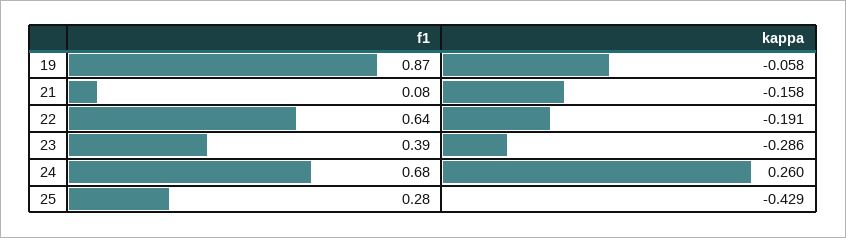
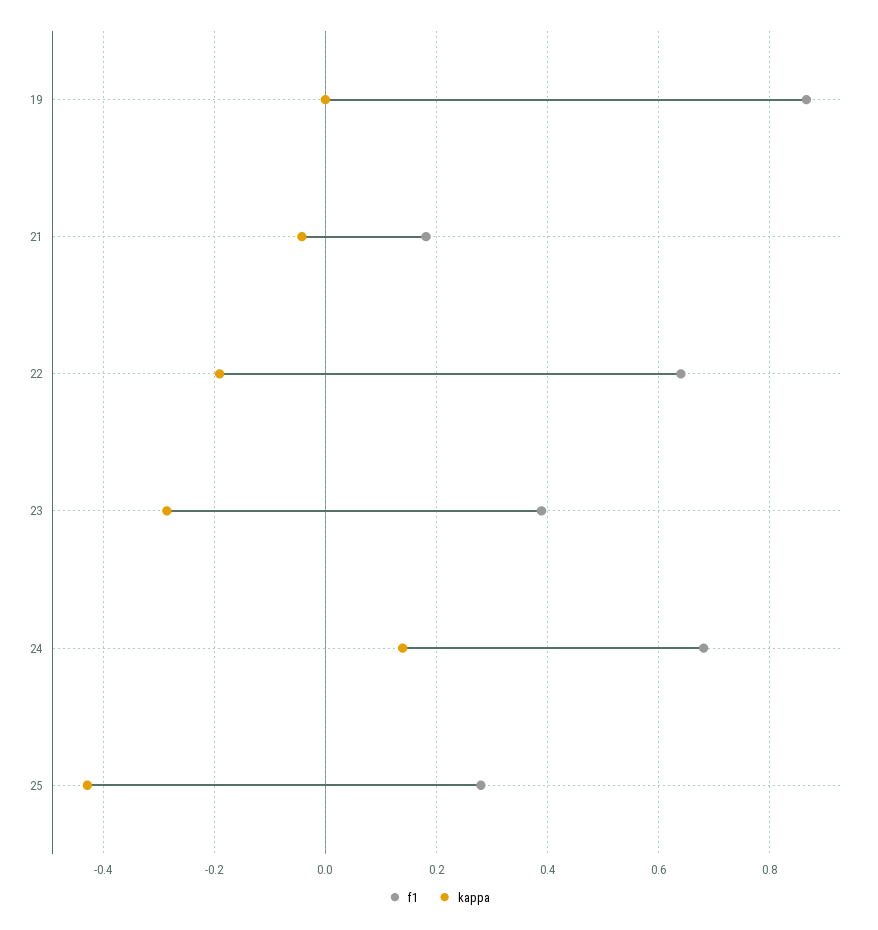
kappa, 19: -0.058 -> 0
f1, 21: 0.08 -> 0.18
kappa, 21: -0.158 -> -0.04
kappa, 24: 0.26 -> 0.14

